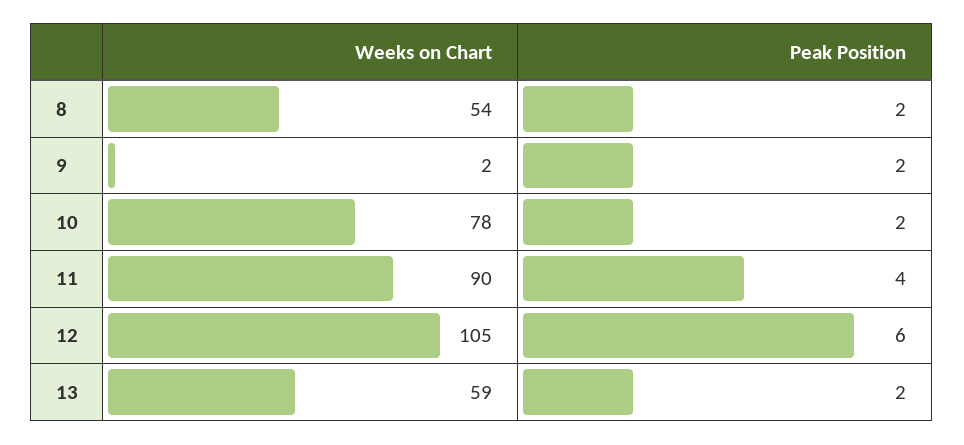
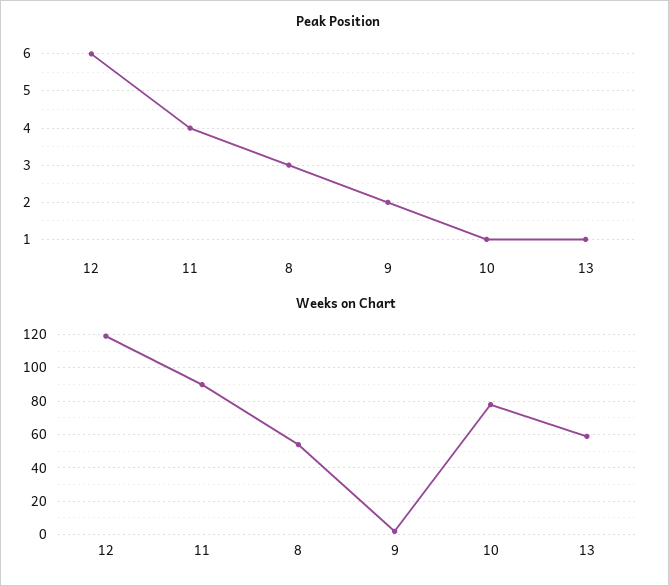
Peak Position, 8: 2 -> 3
Peak Position, 10: 2 -> 1
Weeks on Chart, 12: 105 -> 120
Peak Position, 13: 2 -> 1

